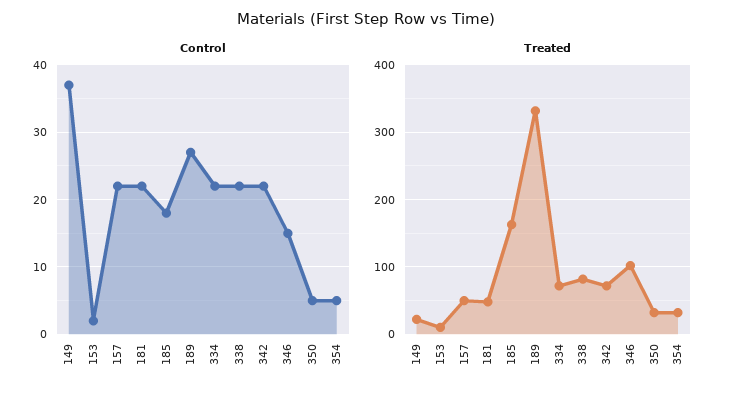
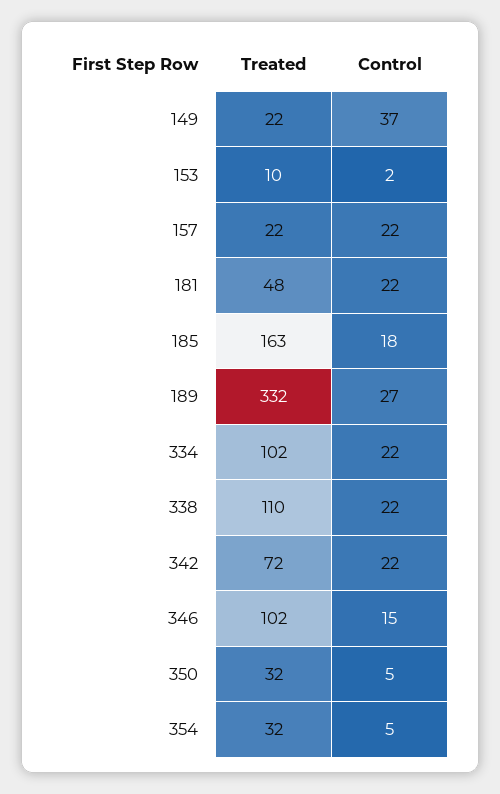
Treated, 157: 50 -> 22
Treated, 334: 70 -> 102
Treated, 338: 80 -> 110

